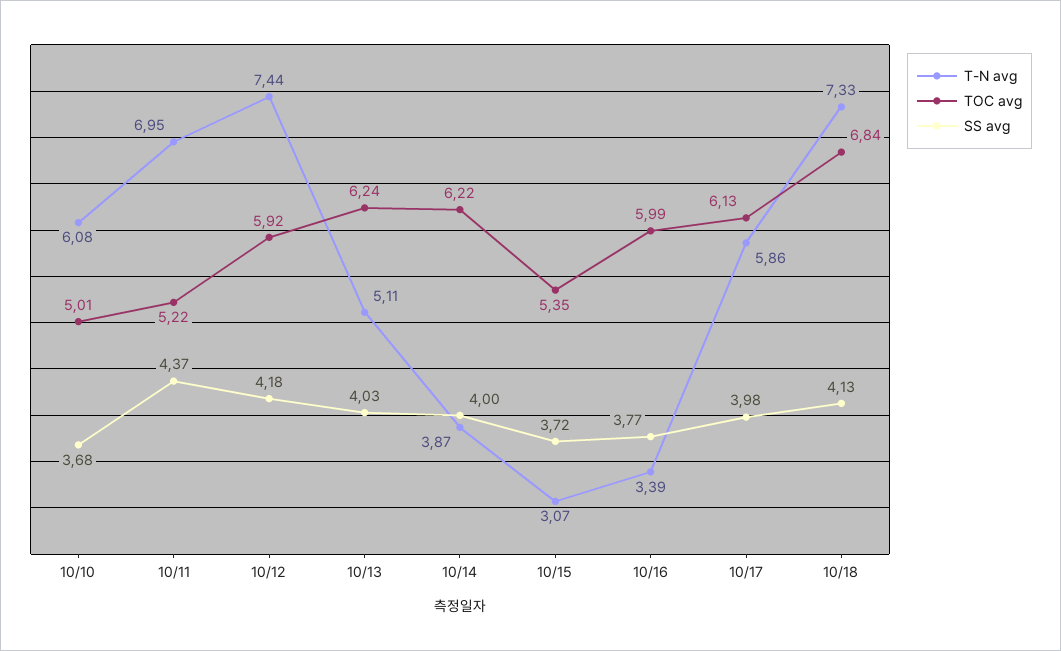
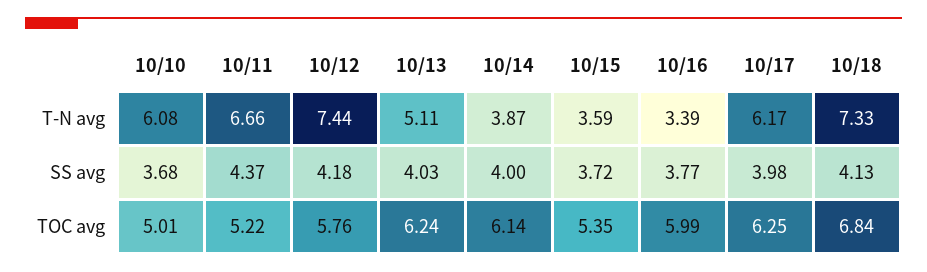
T-N avg, 10/11: 6.95 -> 6.66
TOC avg, 10/12: 5.92 -> 5.76
TOC avg, 10/14: 6.22 -> 6.14
T-N avg, 10/15: 3.07 -> 3.59
T-N avg, 10/17: 5.86 -> 6.17
TOC avg, 10/17: 6.13 -> 6.25

